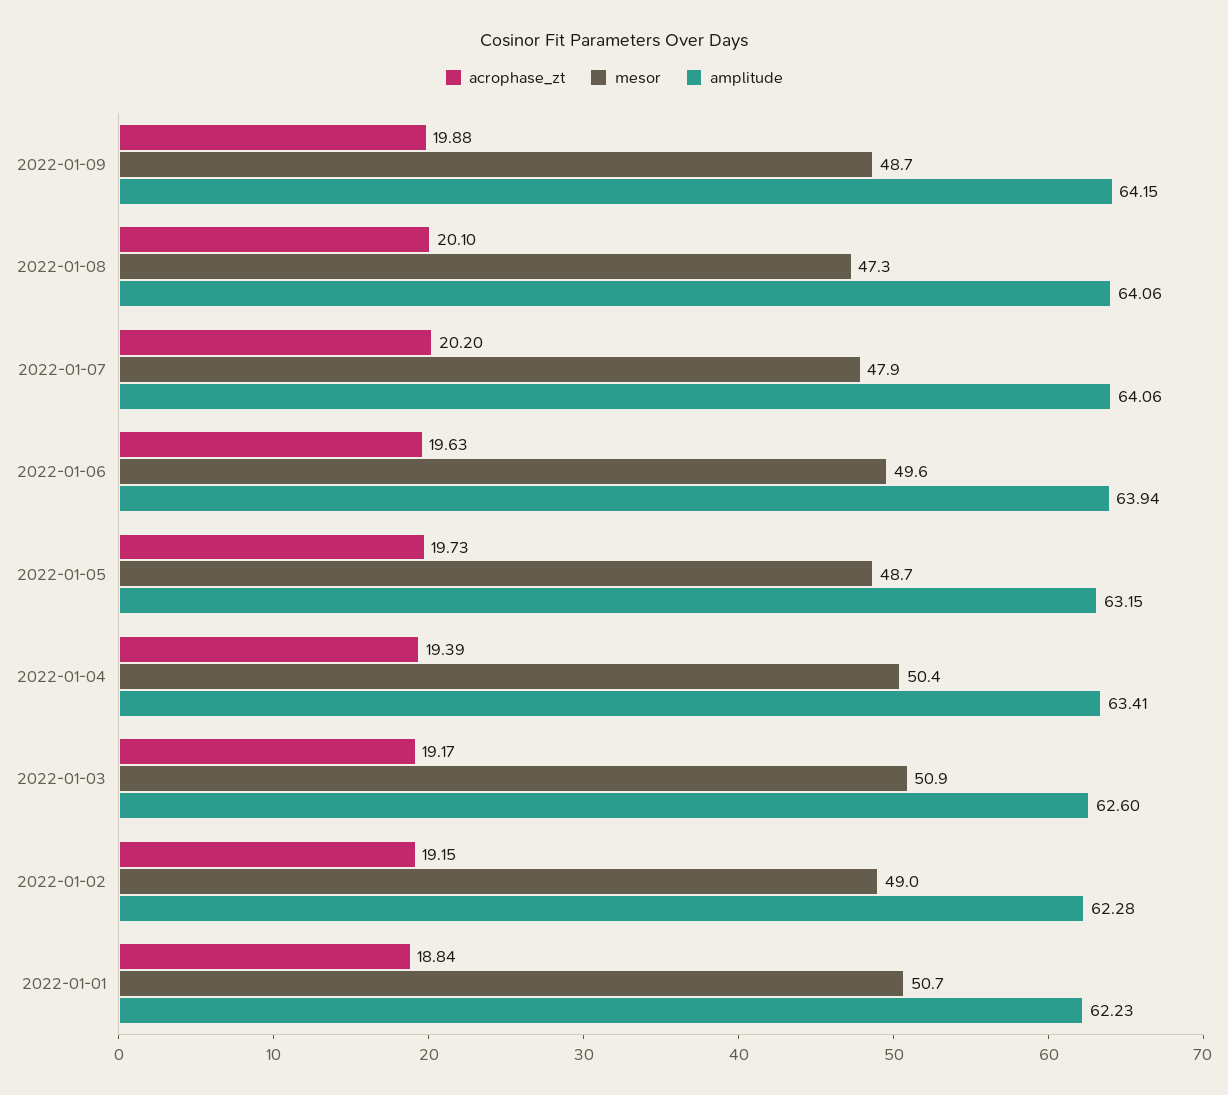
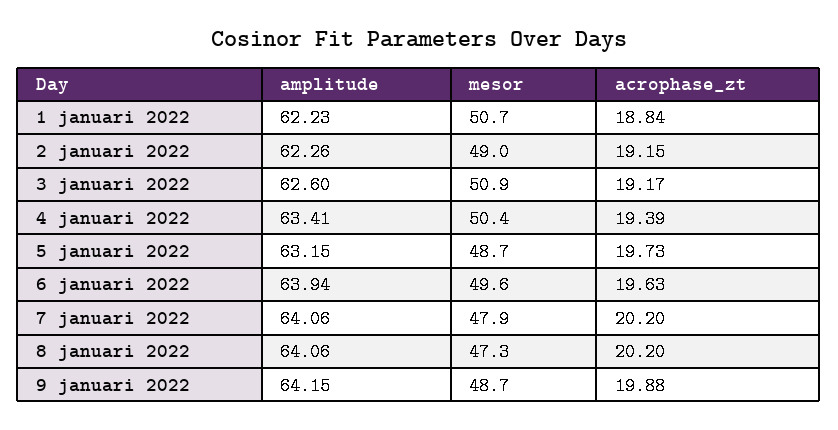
acrophase_zt, 2022-01-08: 20.1 -> 20.2
amplitude, 2022-01-02: 62.28 -> 62.26

